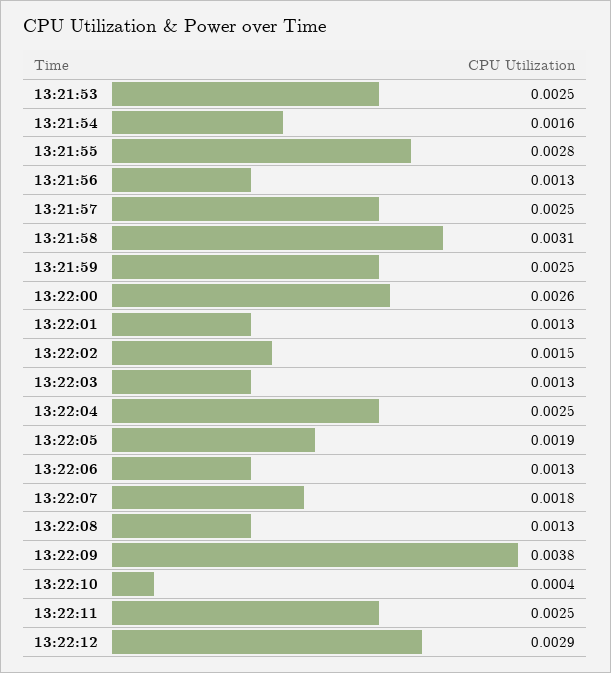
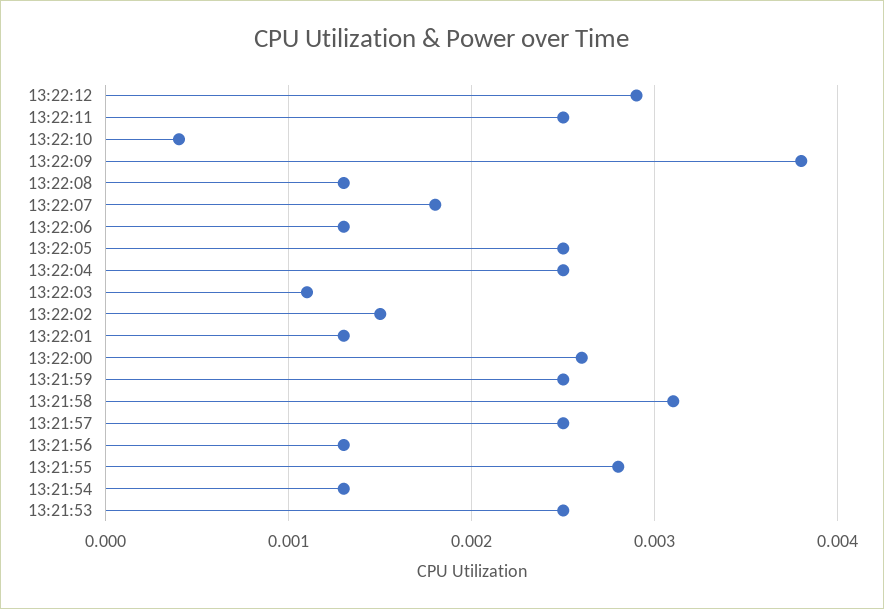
13:21:54: 0.0016 -> 0.0013
13:22:03: 0.0013 -> 0.0011
13:22:05: 0.0019 -> 0.0025

